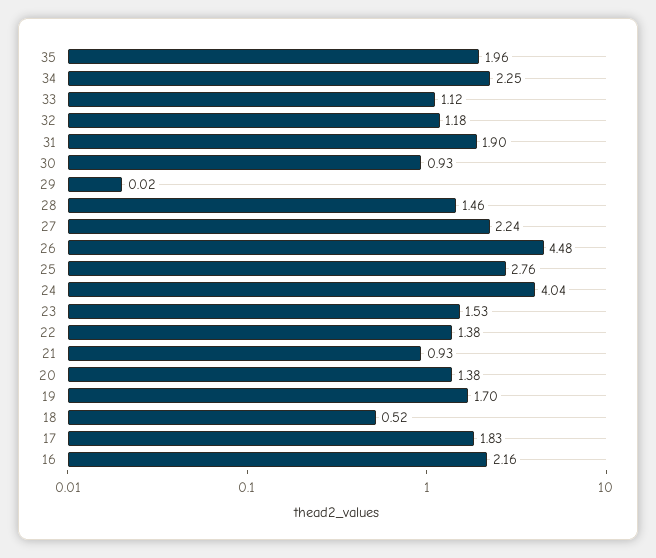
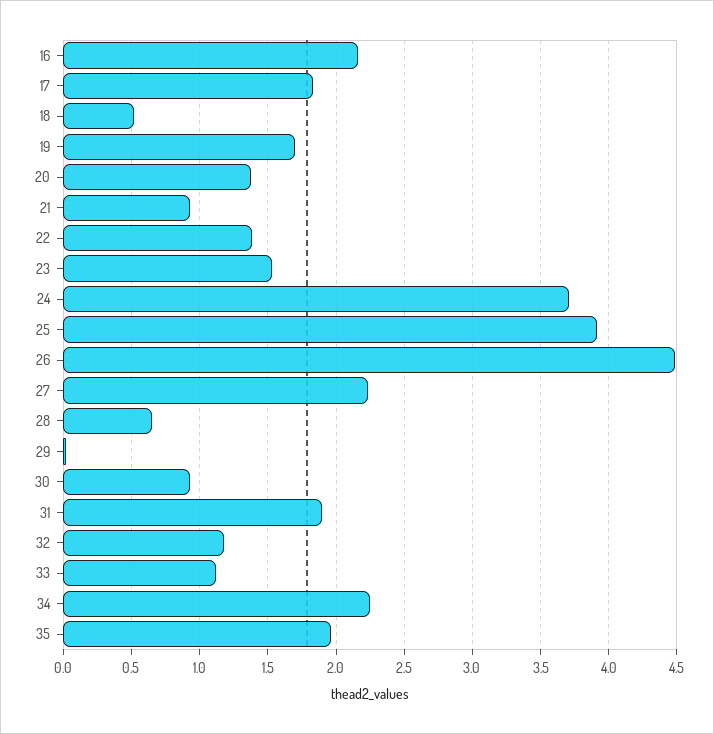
28: 1.46 -> 0.65
25: 2.76 -> 3.9
24: 4.04 -> 3.7

